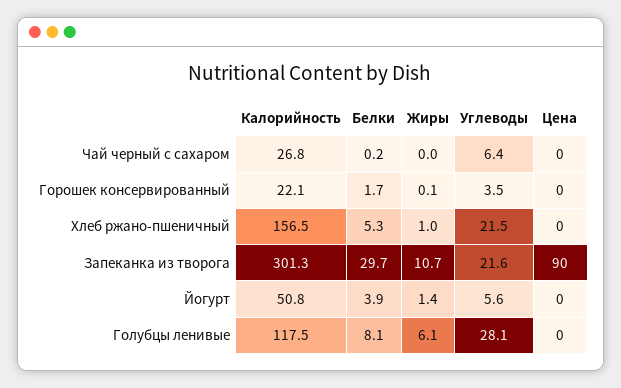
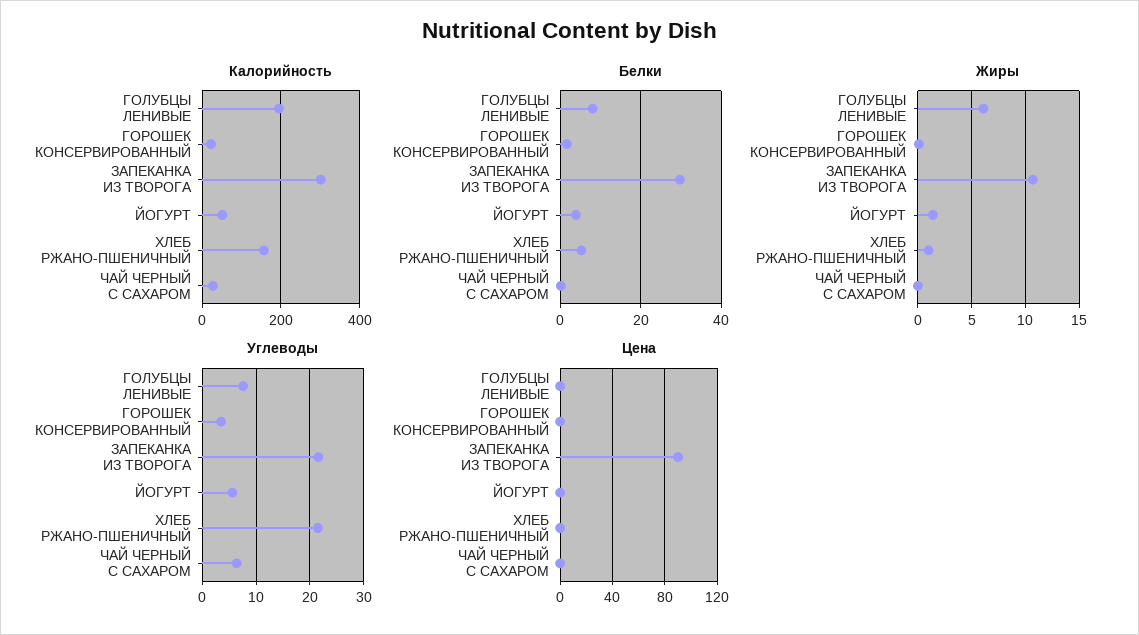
Калорийность, Голубцы ленивые: 117.5 -> 200
Углеводы, Голубцы ленивые: 28.1 -> 8

